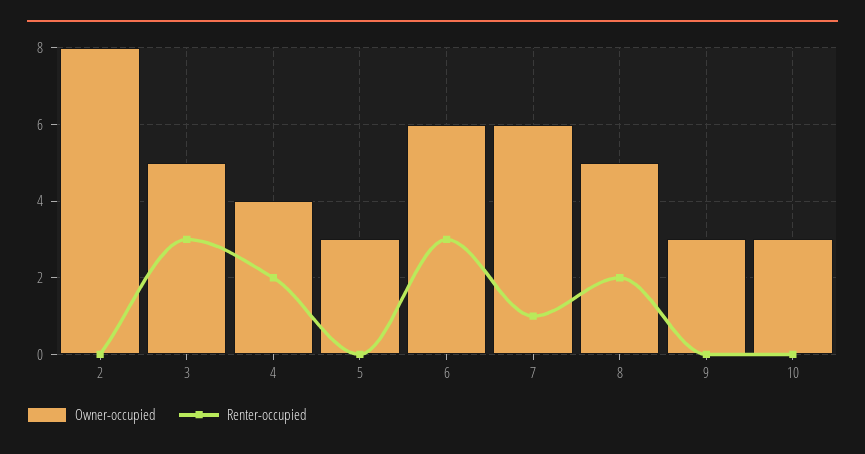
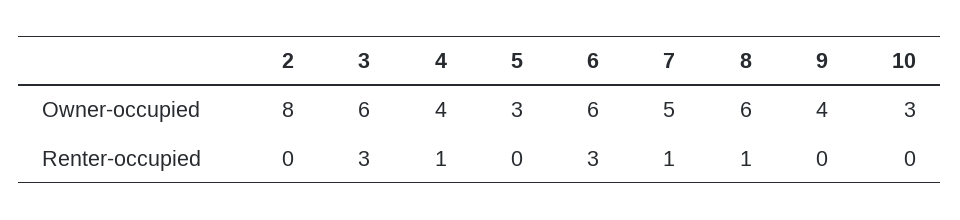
Owner-occupied, 3: 5 -> 6
Renter-occupied, 4: 2 -> 1
Owner-occupied, 7: 6 -> 5
Owner-occupied, 8: 5 -> 6
Renter-occupied, 8: 2 -> 1
Owner-occupied, 9: 3 -> 4

